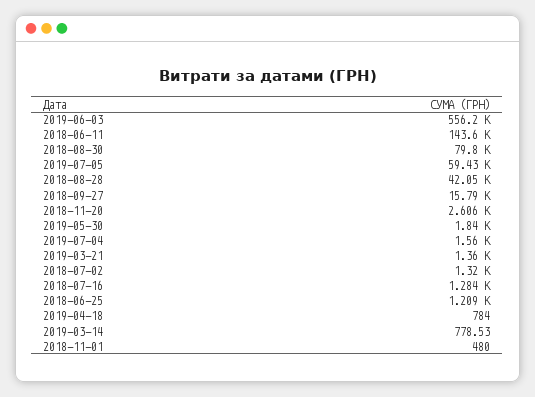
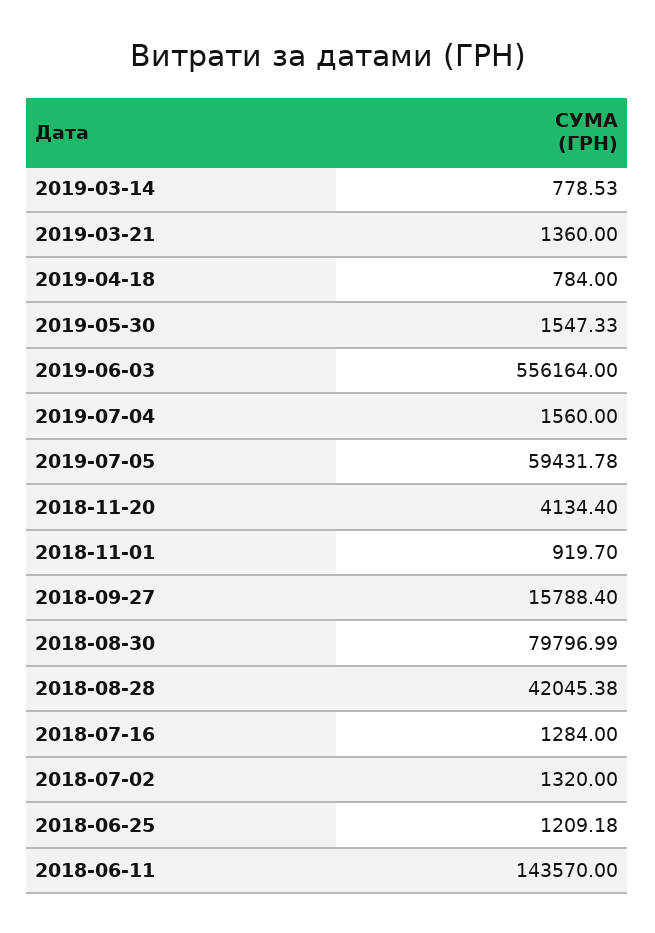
2018-11-20: 2606 -> 4134.4
2019-05-30: 1840 -> 1547.33
2018-11-01: 480 -> 919.7

